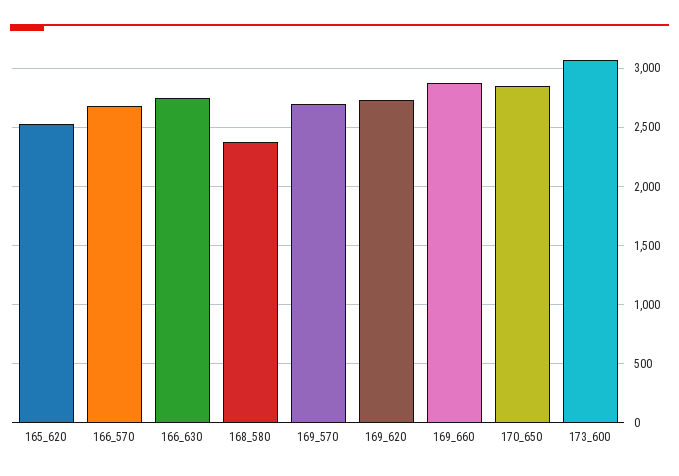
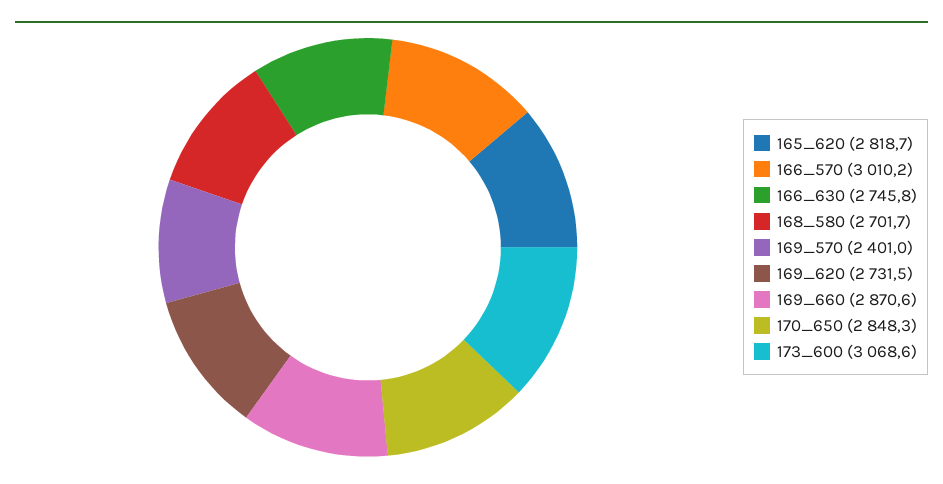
165_620: 2500 -> 2818.7
166_570: 2700 -> 3010.2
168_580: 2400 -> 2701.7
169_570: 2700 -> 2401

